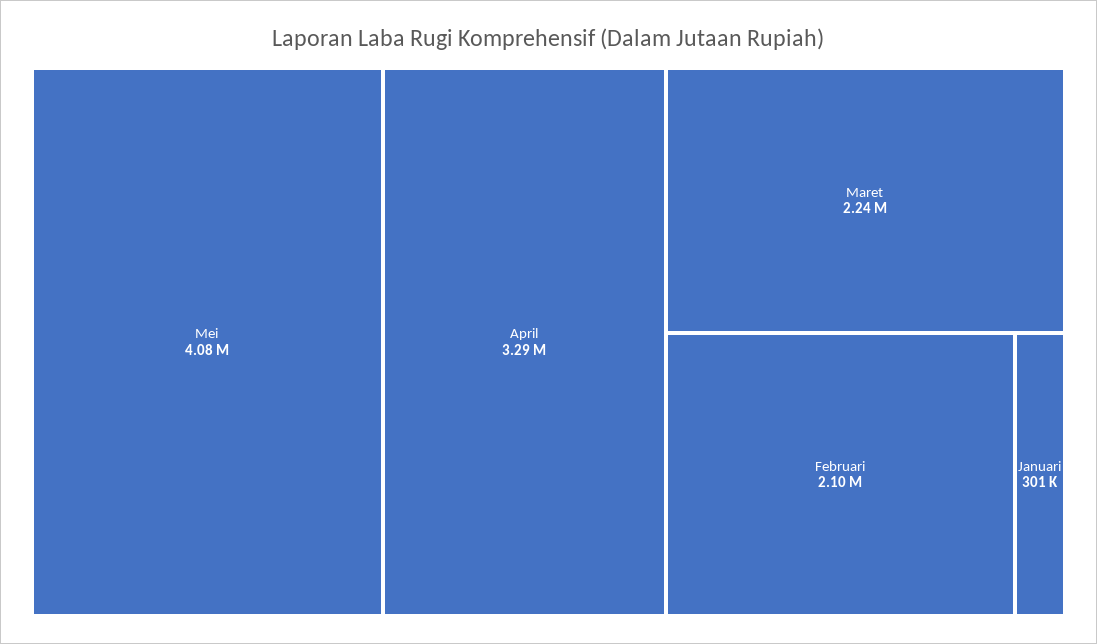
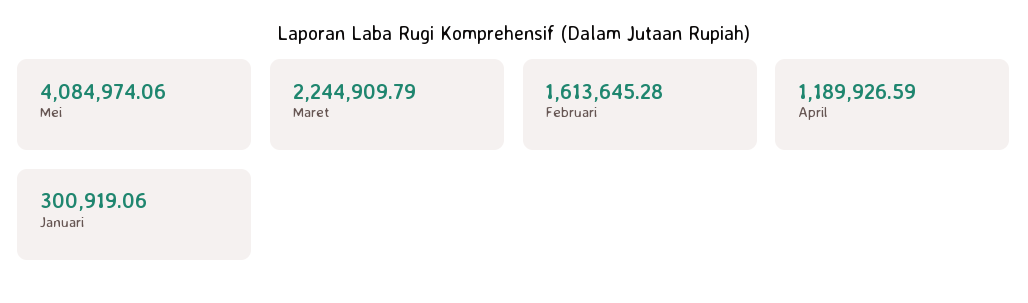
April: 3290000 -> 1189926.59
Februari: 2100000 -> 1613645.28

